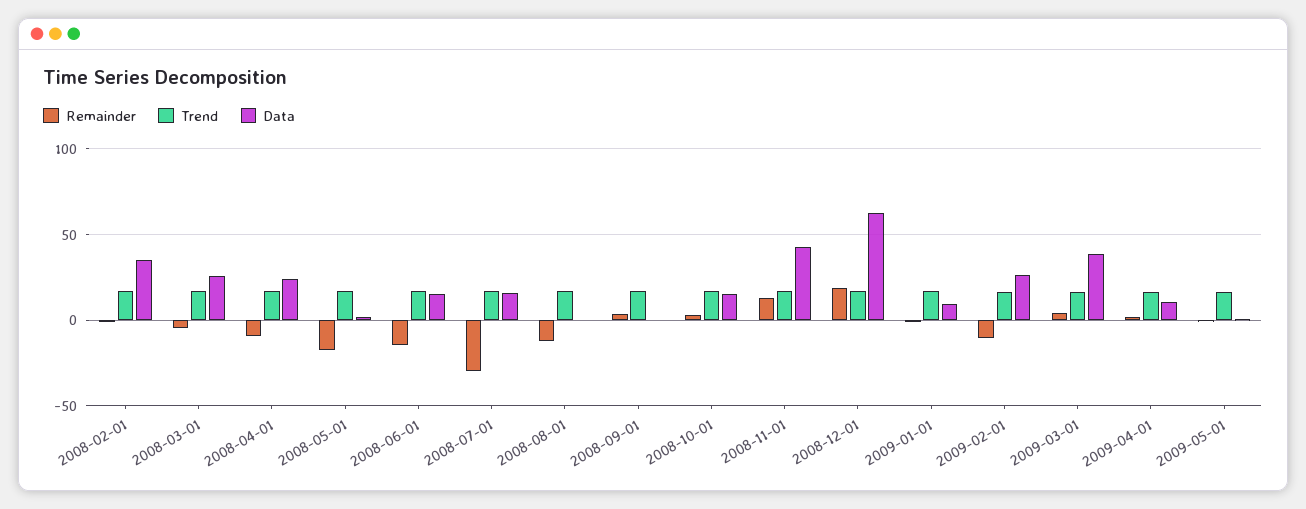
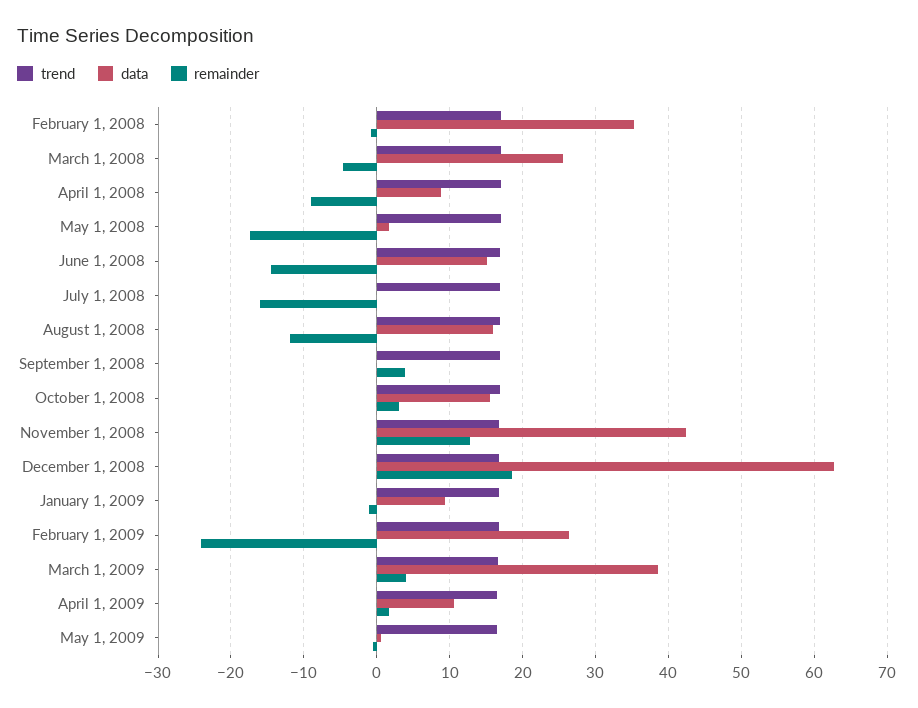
Data, 2008-04-01: 25 -> 9
Remainder, 2008-07-01: -30 -> -16
Data, 2008-07-01: 15 -> 0
Data, 2008-08-01: 0 -> 16
Remainder, 2009-02-01: -10 -> -24

